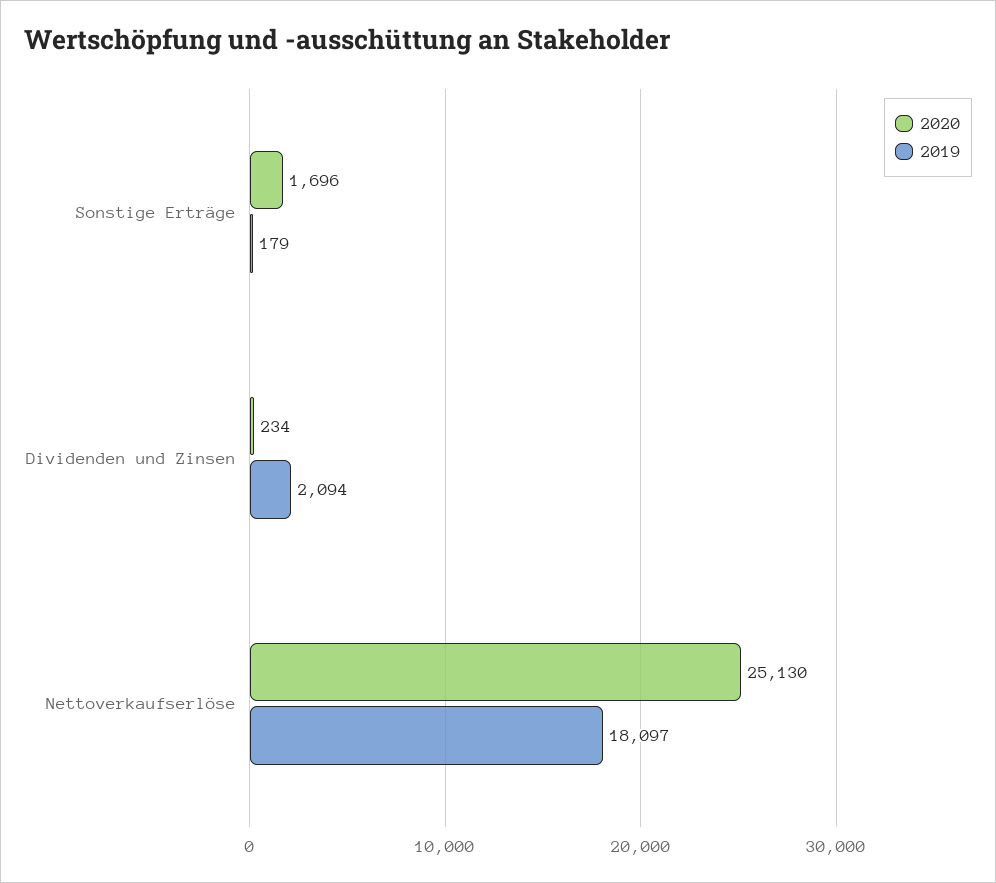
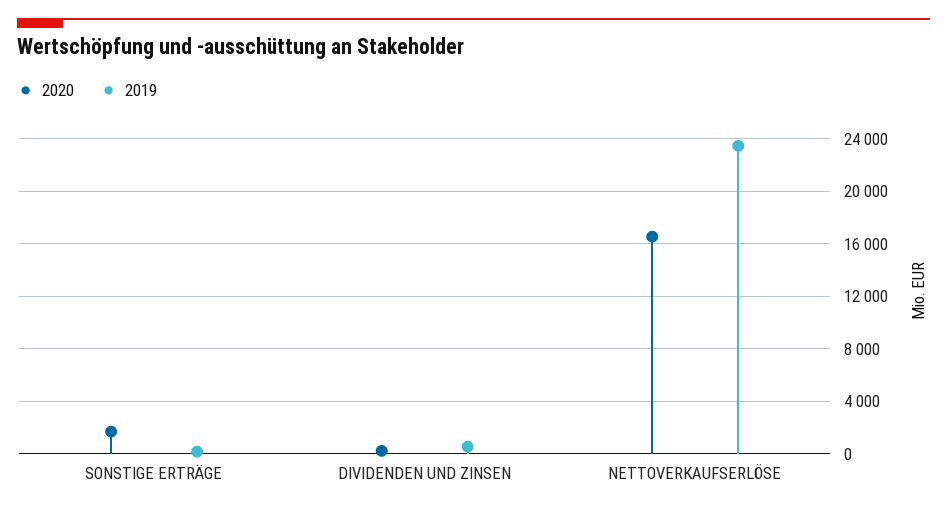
2019, Dividenden und Zinsen: 2094 -> 500
2020, Nettoverkaufserlöse: 25130 -> 16500
2019, Nettoverkaufserlöse: 18097 -> 23500

